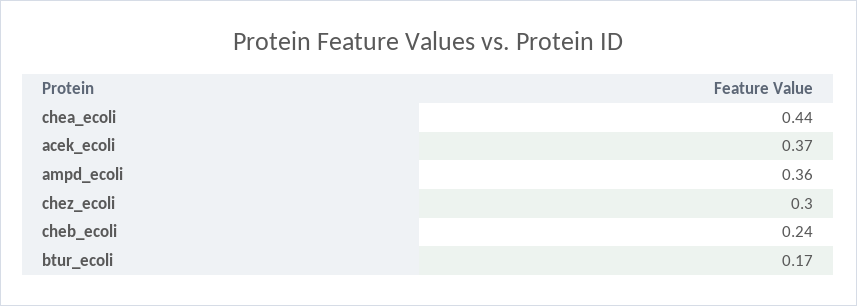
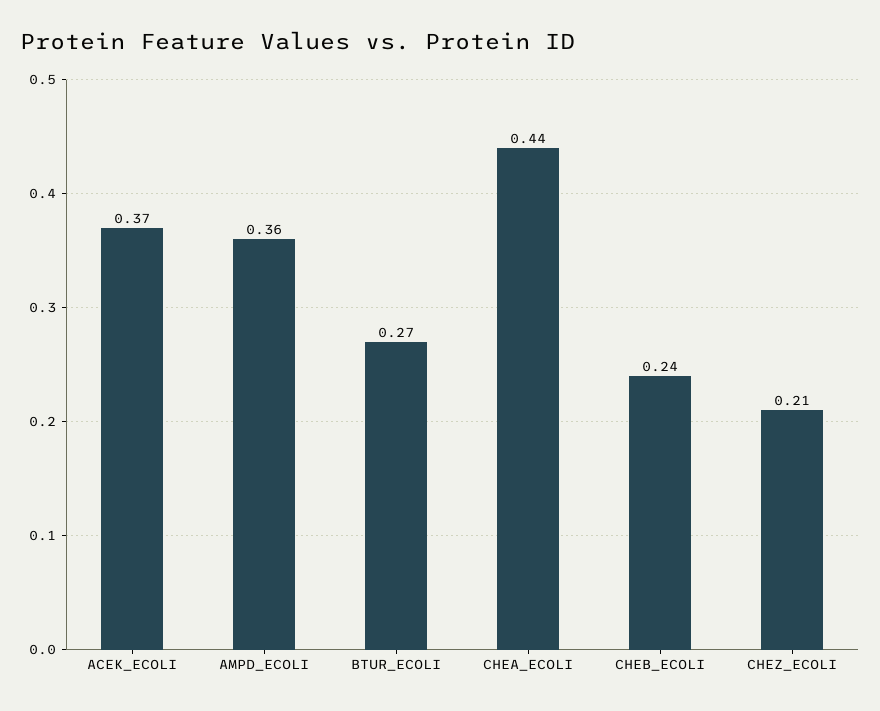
chez_ecoli: 0.3 -> 0.21
btur_ecoli: 0.17 -> 0.27

